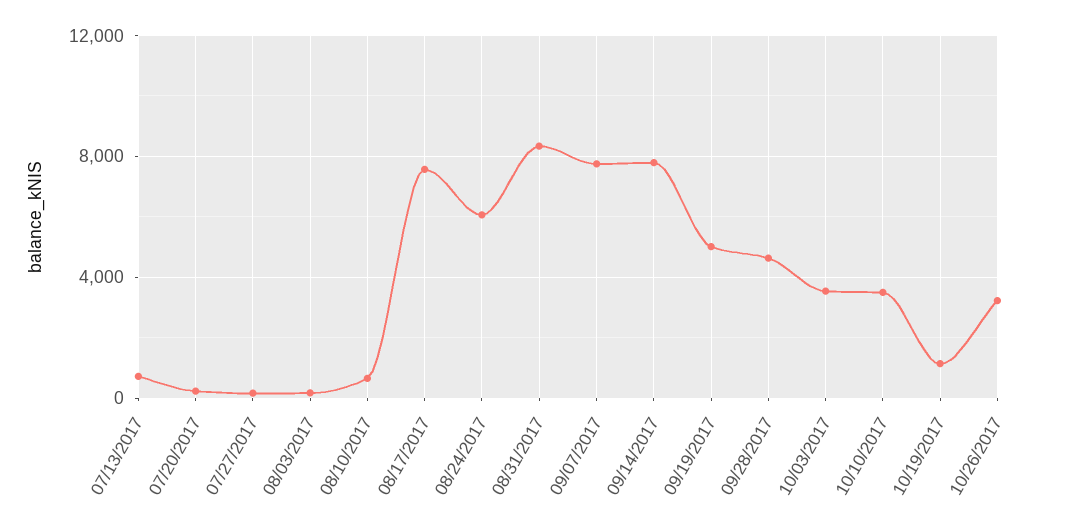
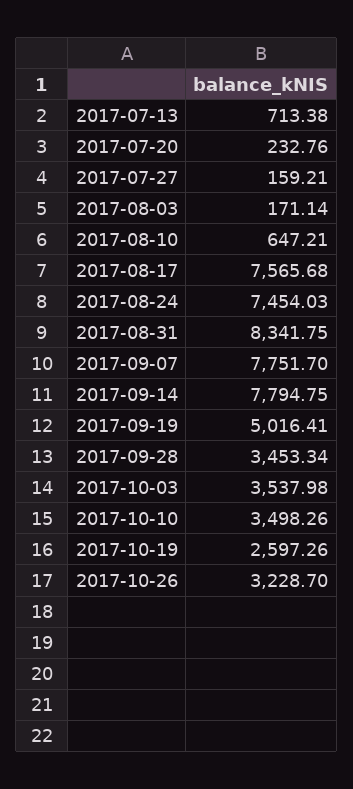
08/24/2017: 6000 -> 7454.03
09/28/2017: 4500 -> 3453.34
10/19/2017: 1000 -> 2597.26

